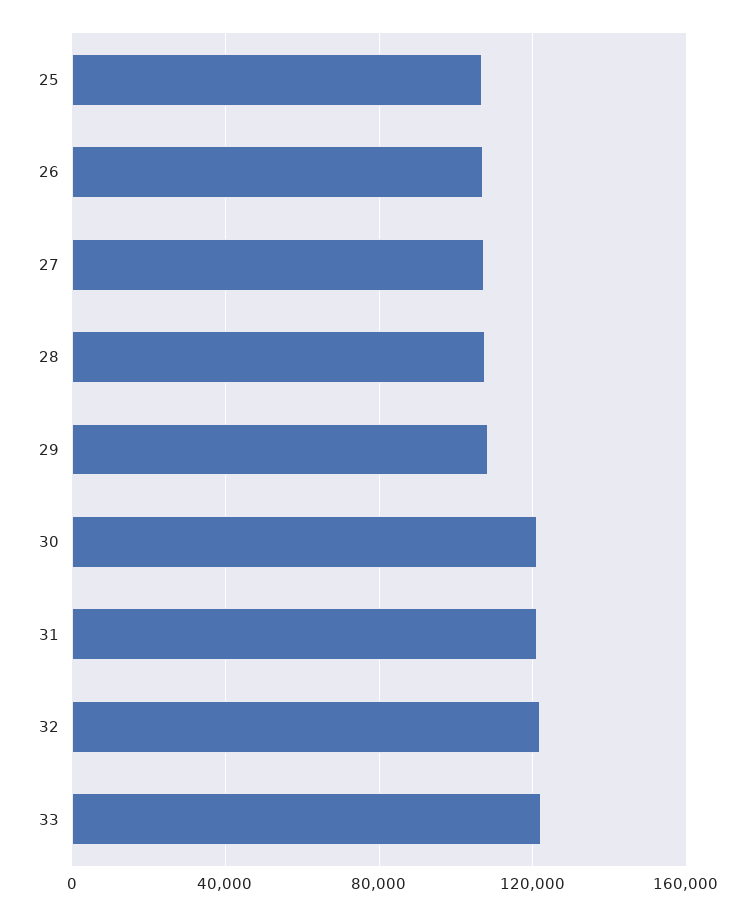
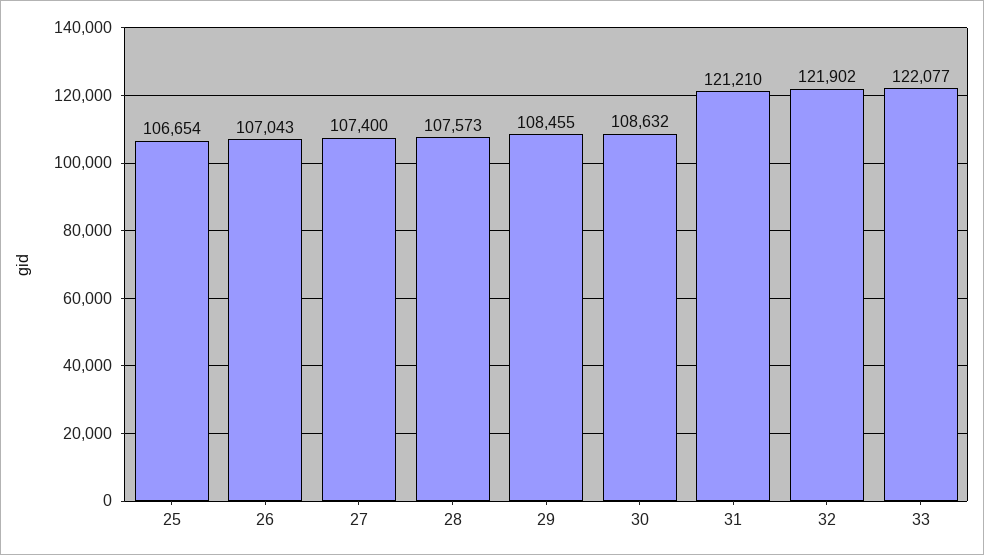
30: 120000 -> 108632

